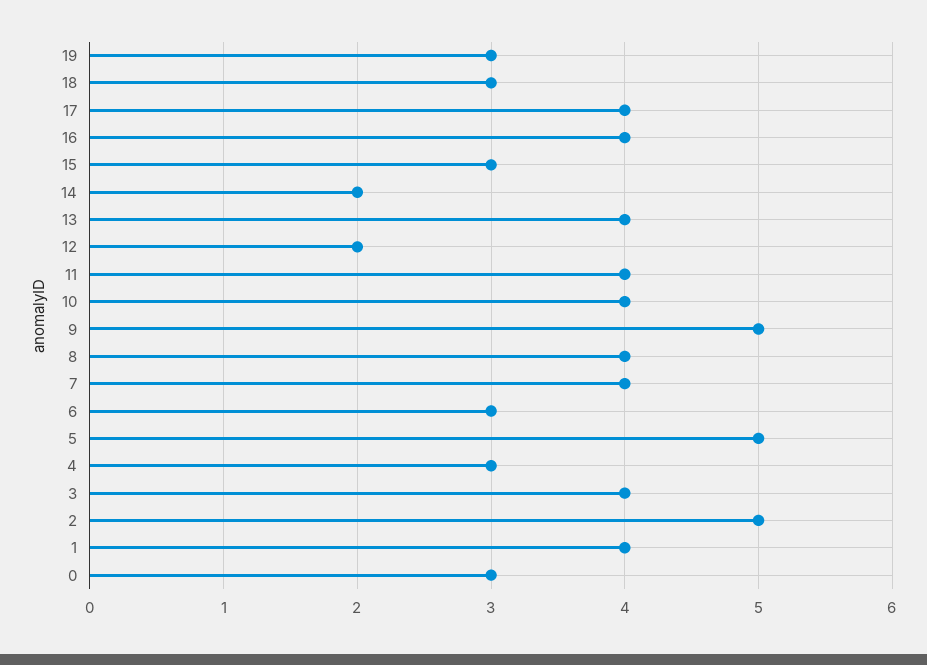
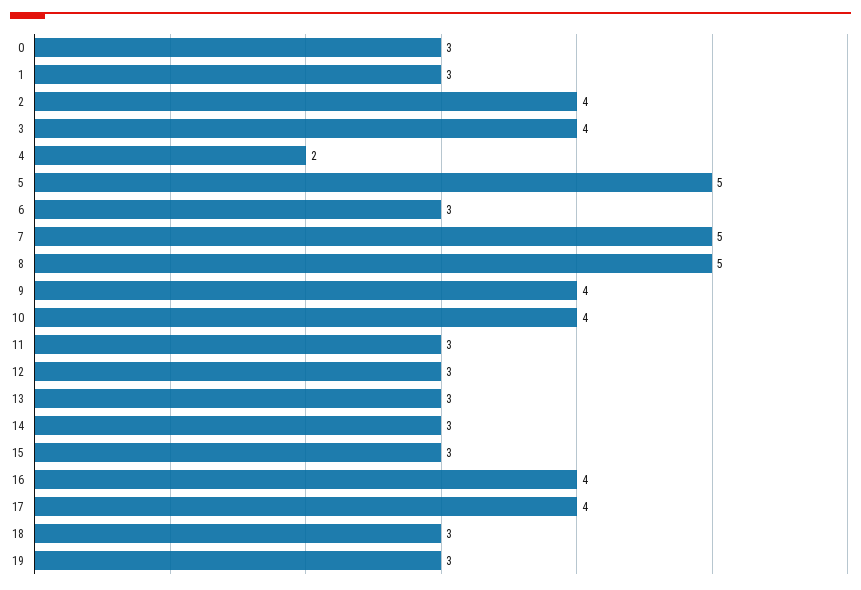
14: 2 -> 3
13: 4 -> 3
12: 2 -> 3
11: 4 -> 3
9: 5 -> 4
8: 4 -> 5
7: 4 -> 5
4: 3 -> 2
2: 5 -> 4
1: 4 -> 3

